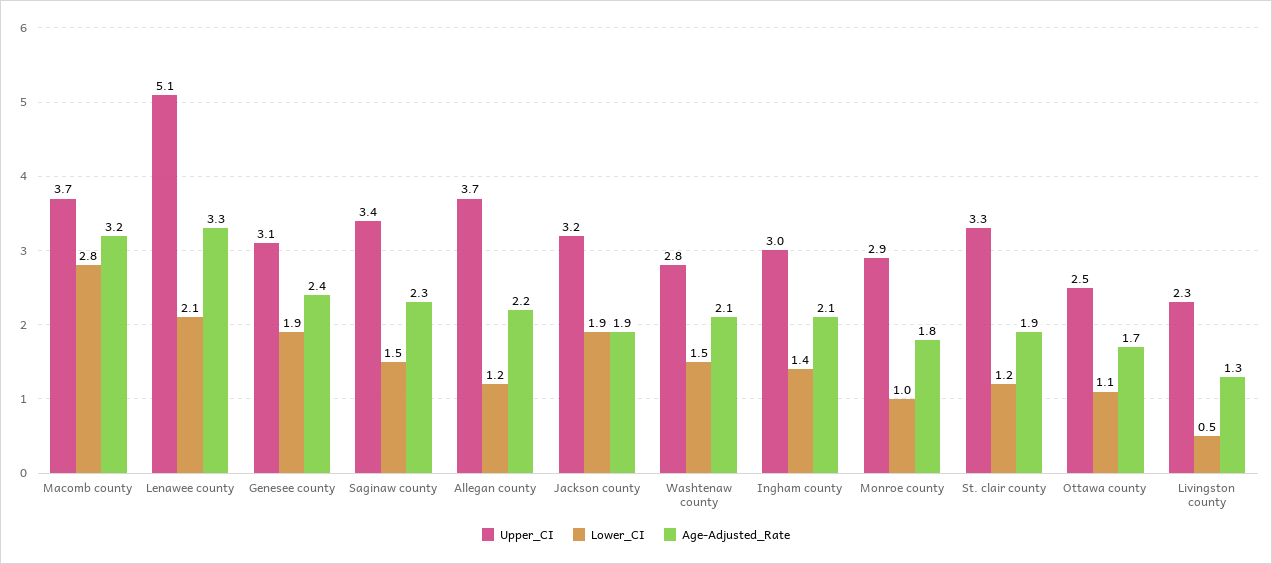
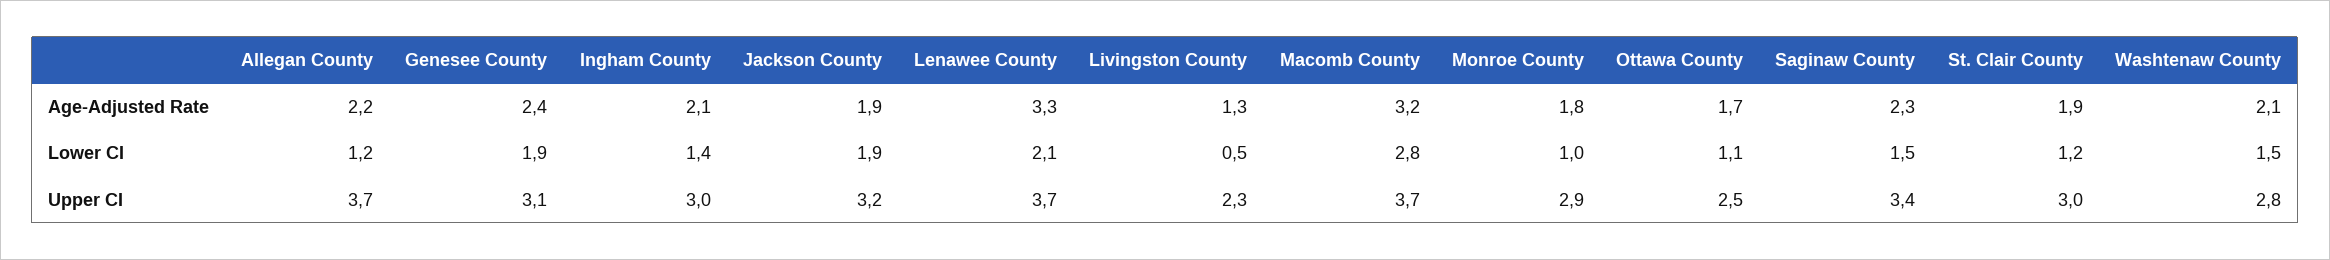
Upper_CI, Lenawee county: 5.1 -> 3.7
Upper_CI, St. clair county: 3.3 -> 3

